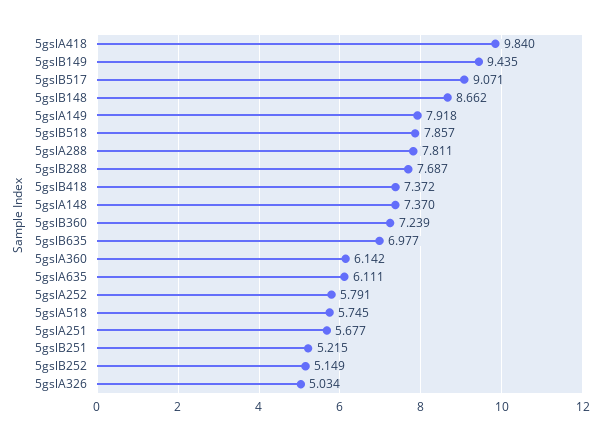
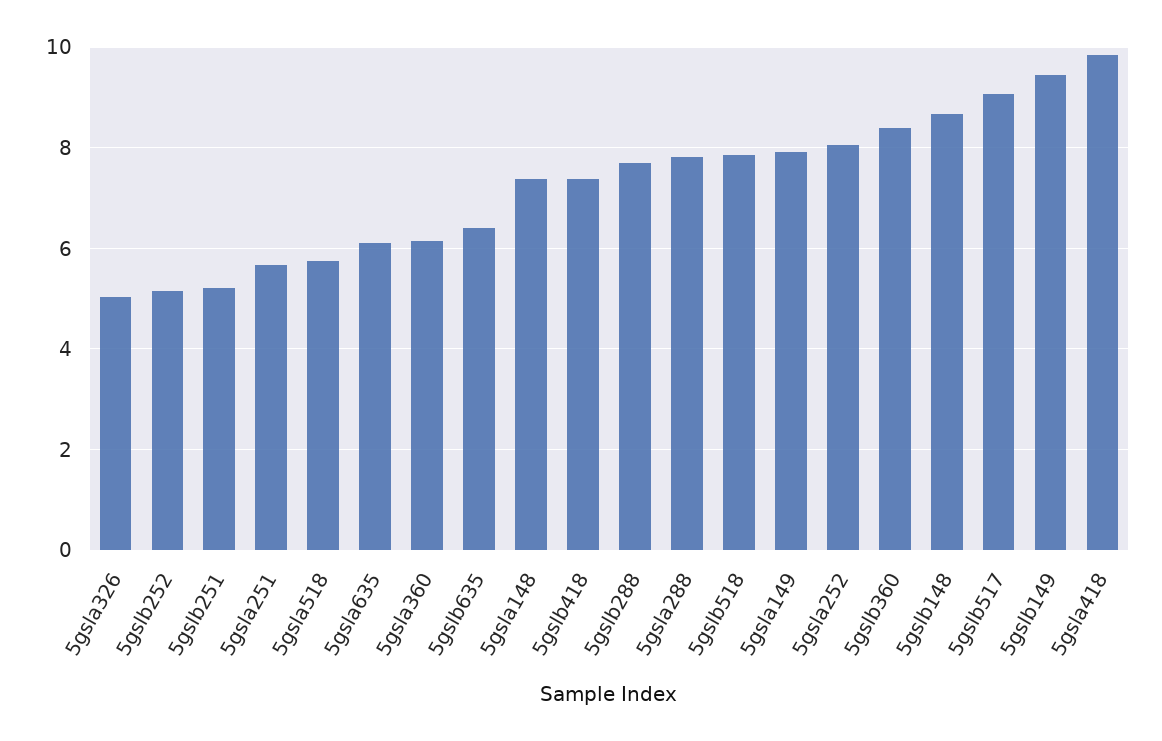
5gslB360: 7.239 -> 8.4
5gslB635: 6.977 -> 6.4
5gslA252: 5.791 -> 8

